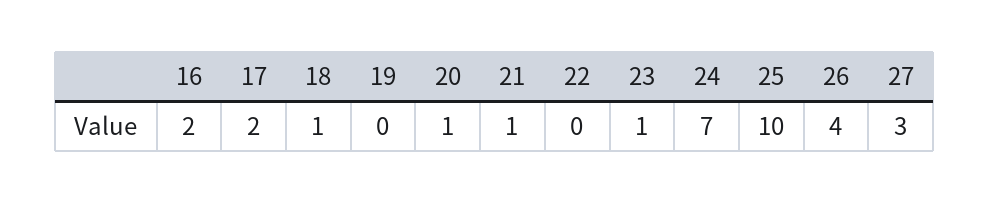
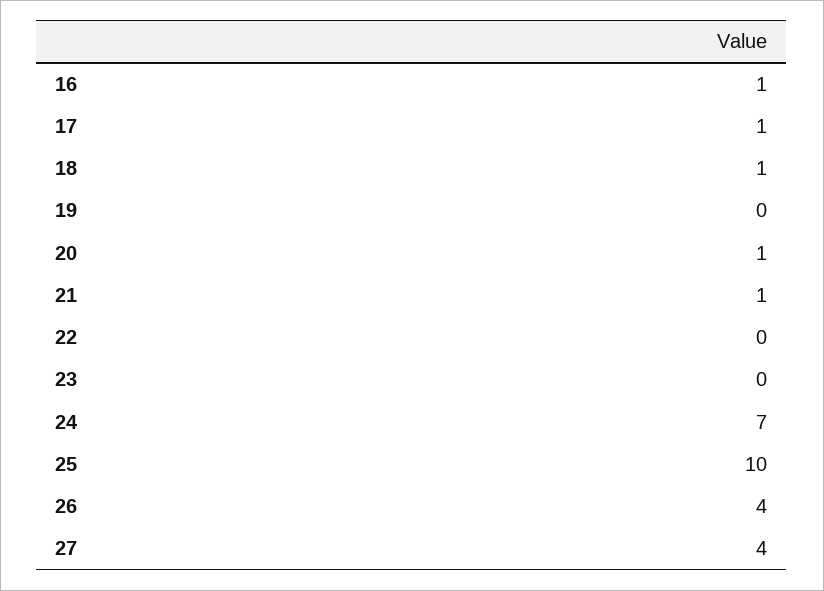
16: 2 -> 1
17: 2 -> 1
23: 1 -> 0
27: 3 -> 4

